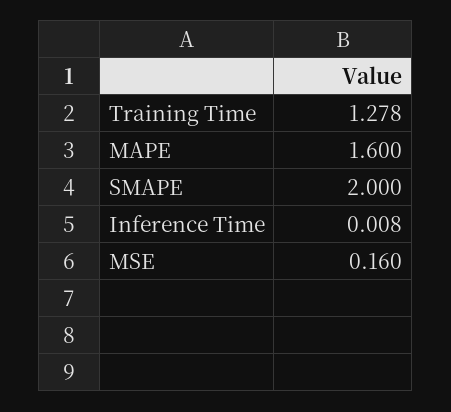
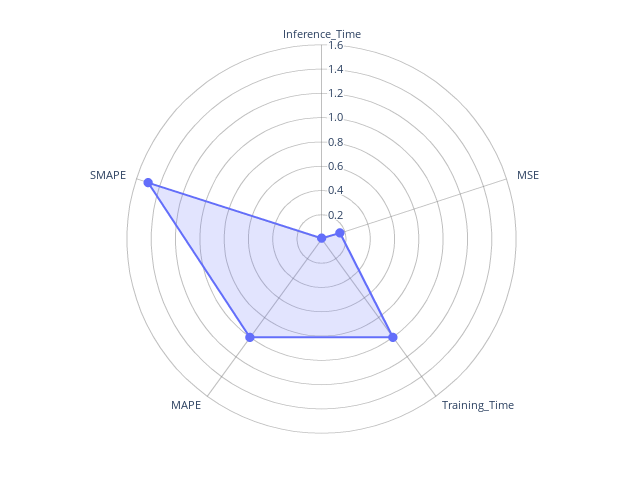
Training Time: 1.278 -> 1
MAPE: 1.6 -> 1
SMAPE: 2 -> 1.5

